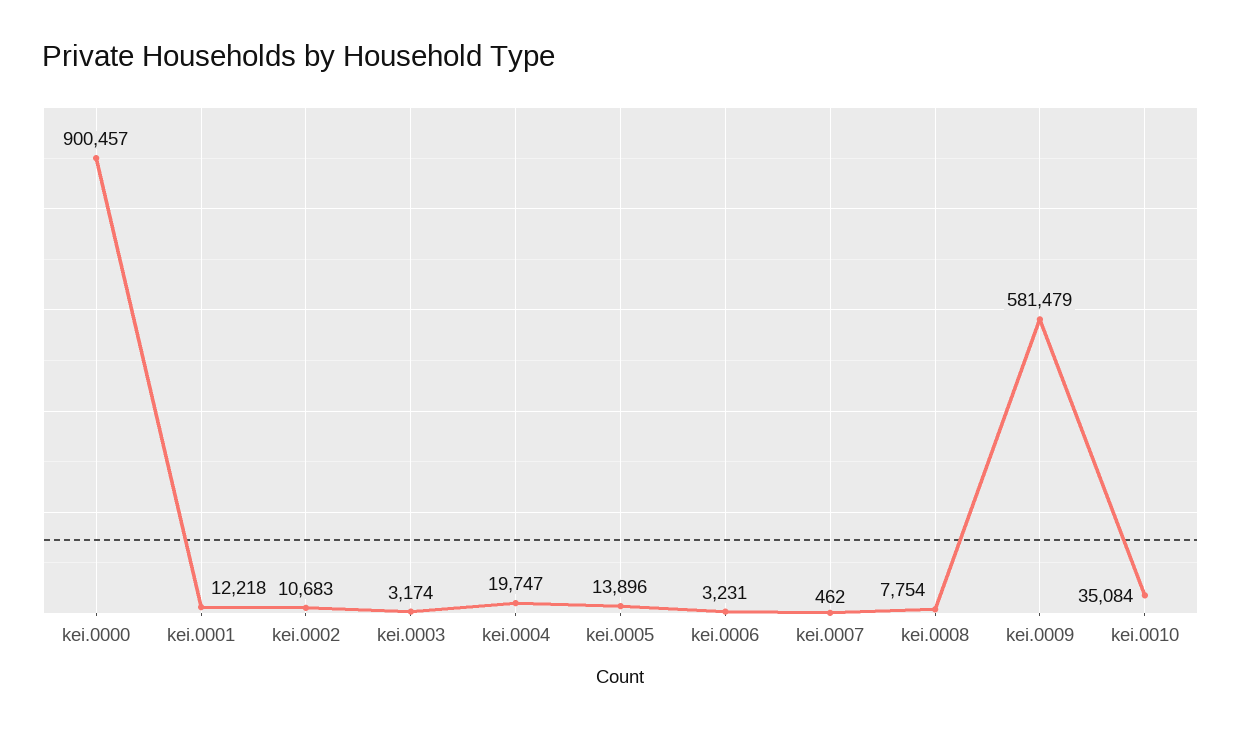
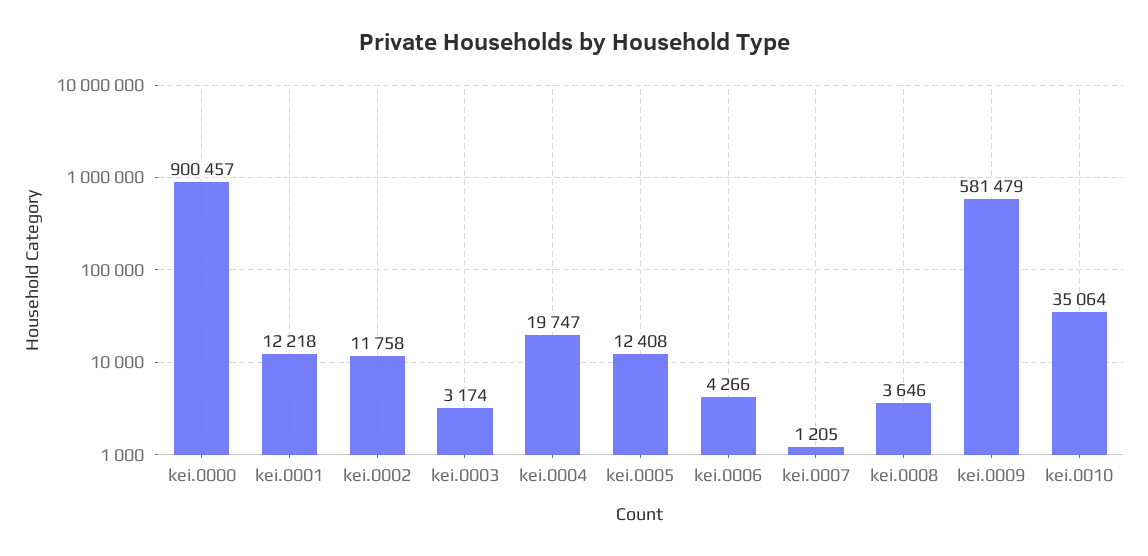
kei.0002: 10683 -> 11758
kei.0005: 13896 -> 12408
kei.0006: 3231 -> 4266
kei.0007: 462 -> 1205
kei.0008: 7754 -> 3646
kei.0010: 35084 -> 35064

